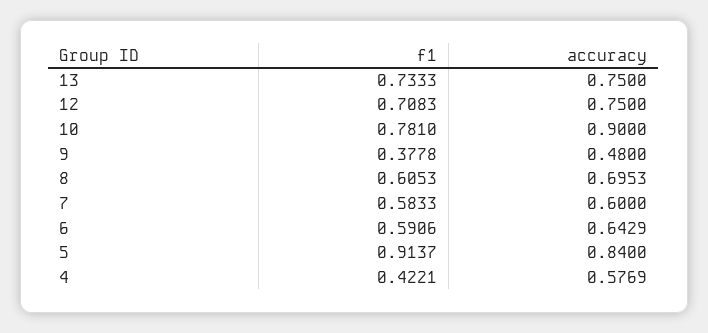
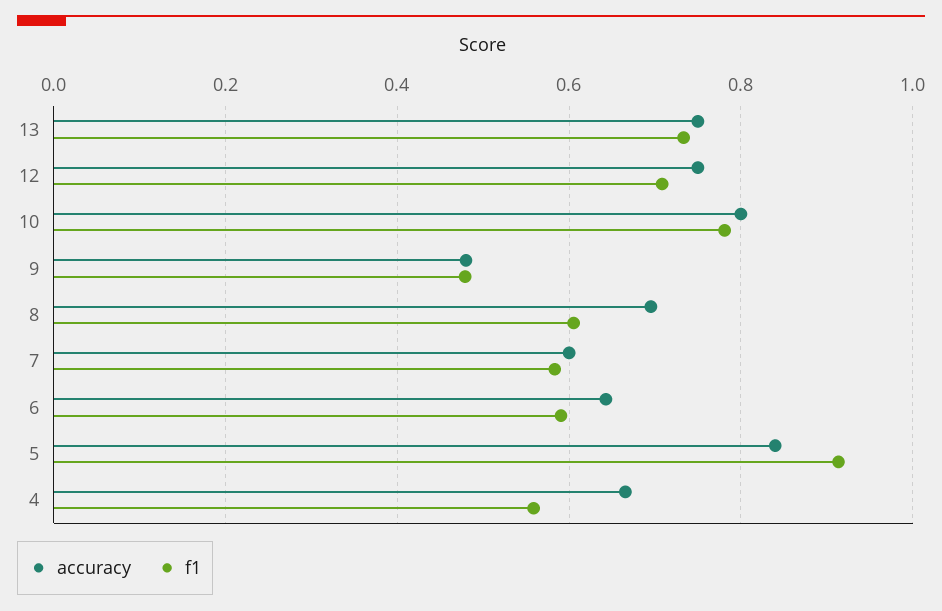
accuracy, 10: 0.9 -> 0.8
f1, 9: 0.3778 -> 0.48
f1, 4: 0.4221 -> 0.56
accuracy, 4: 0.5769 -> 0.66

